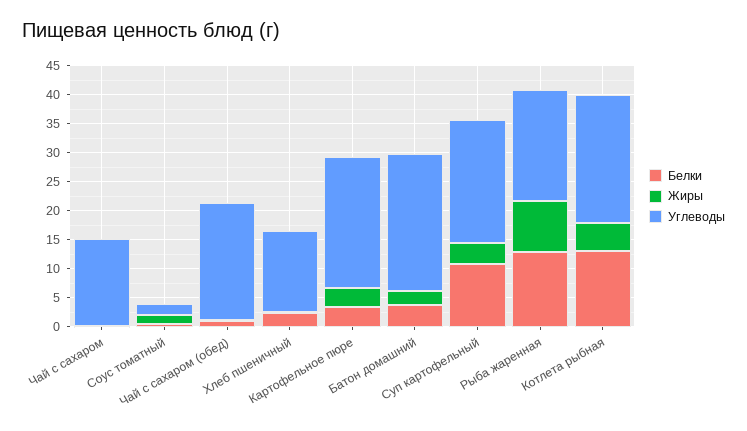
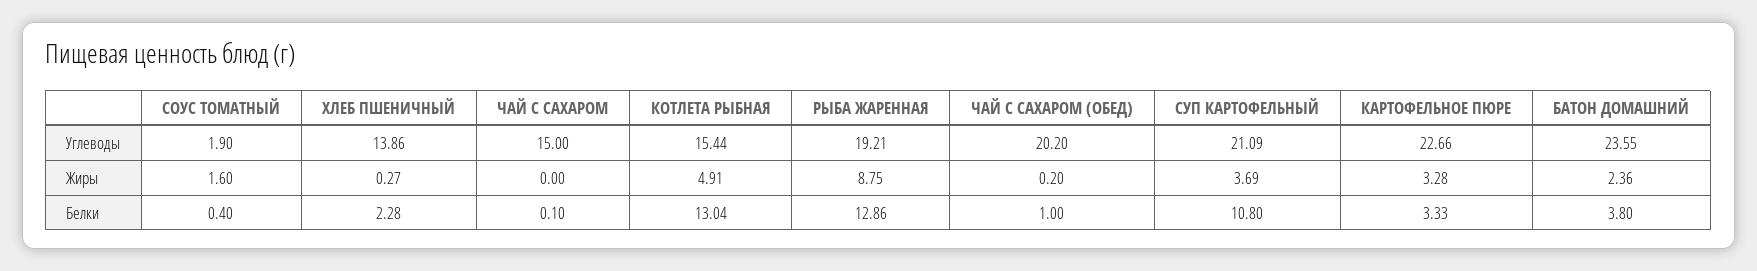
Углеводы, Котлета рыбная: 22.5 -> 15.44

